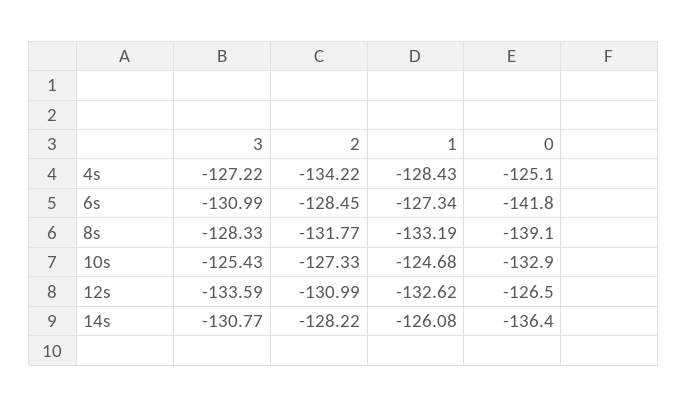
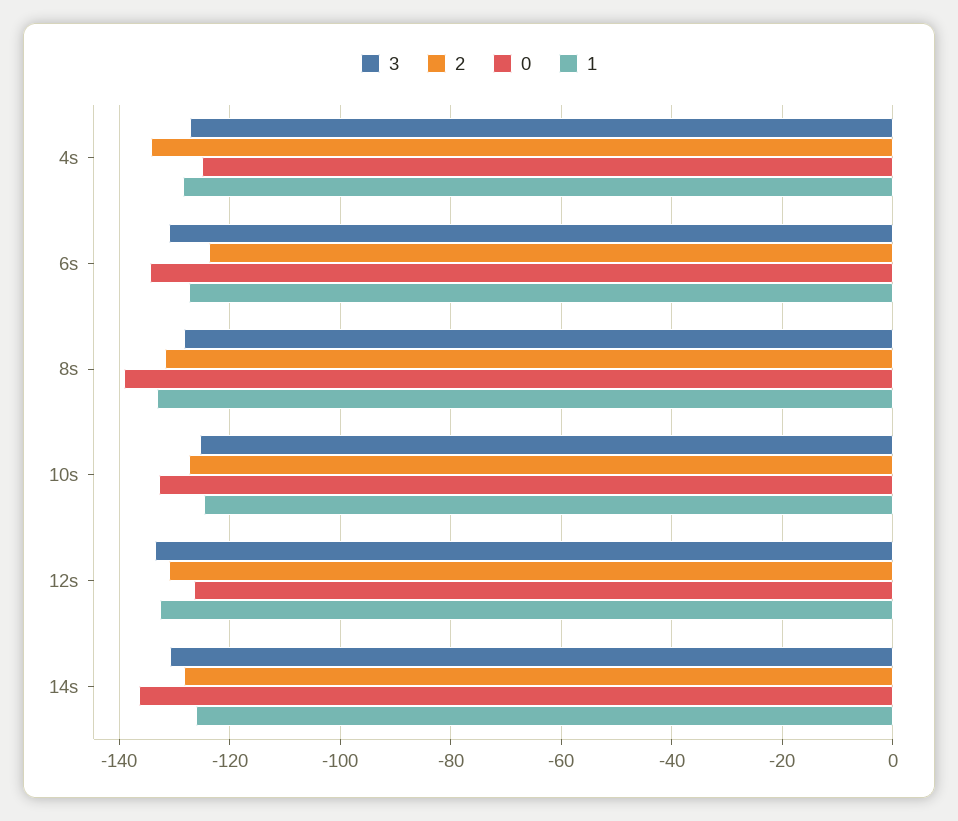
2, 6s: -128.45 -> -124
0, 6s: -141.8 -> -134

